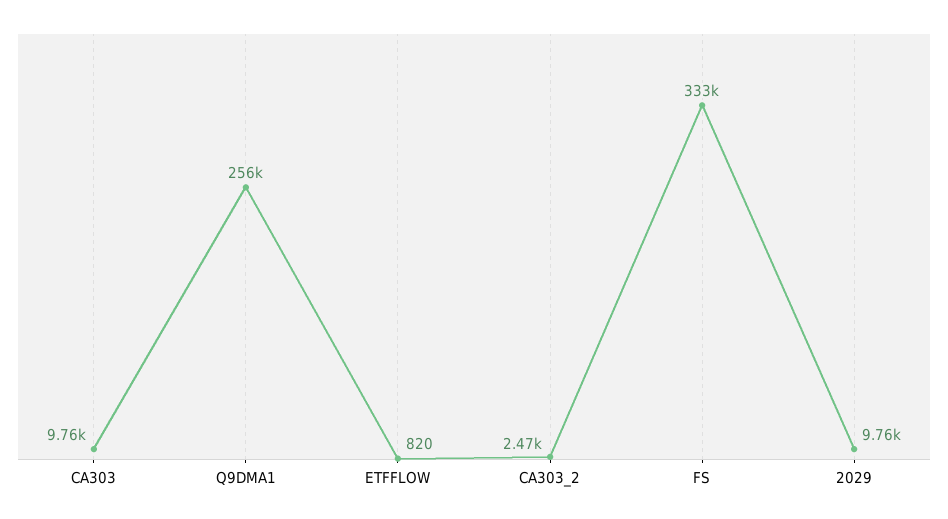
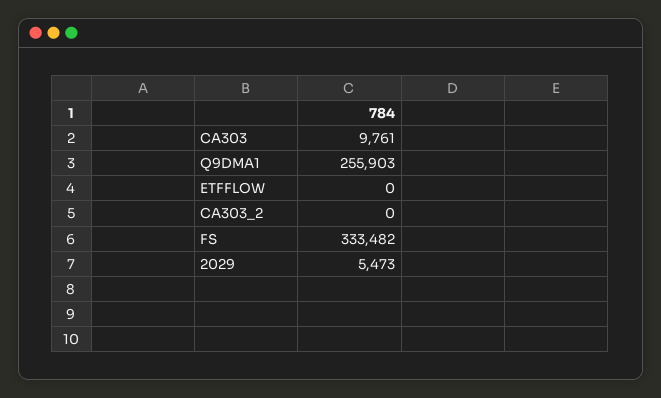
ETFFLOW: 820 -> 0
CA303_2: 2470 -> 0
2029: 9760 -> 5473

